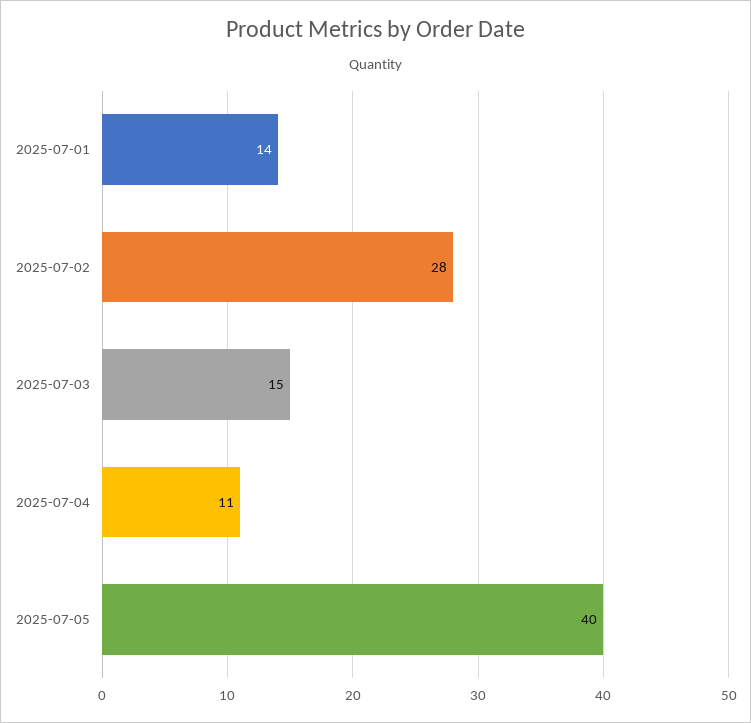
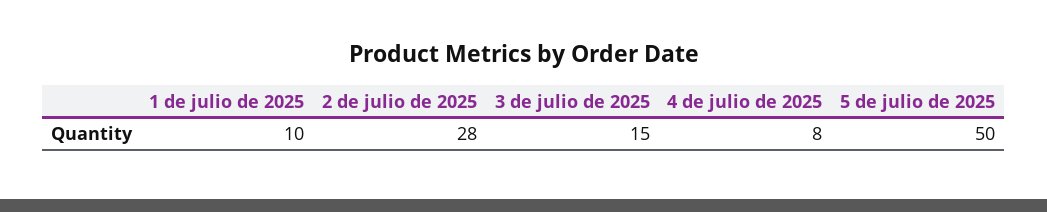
2025-07-01: 14 -> 10
2025-07-04: 11 -> 8
2025-07-05: 40 -> 50

